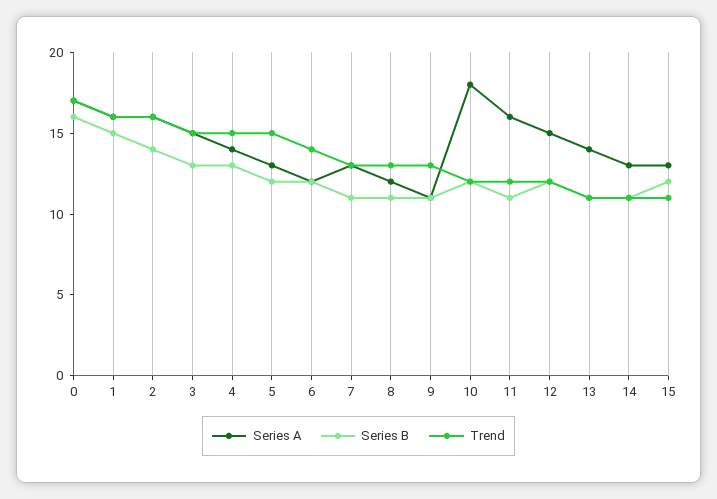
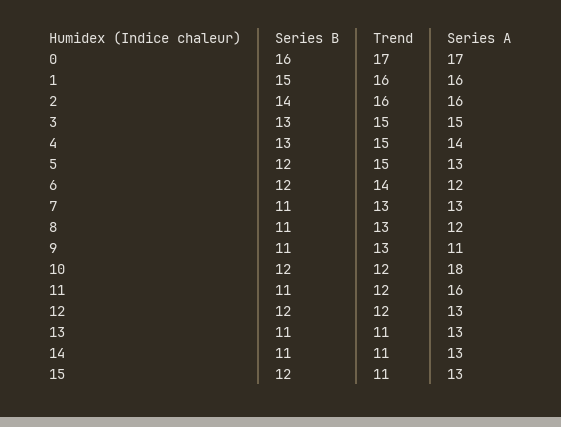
Series A, 12: 15 -> 13
Series A, 13: 14 -> 13

